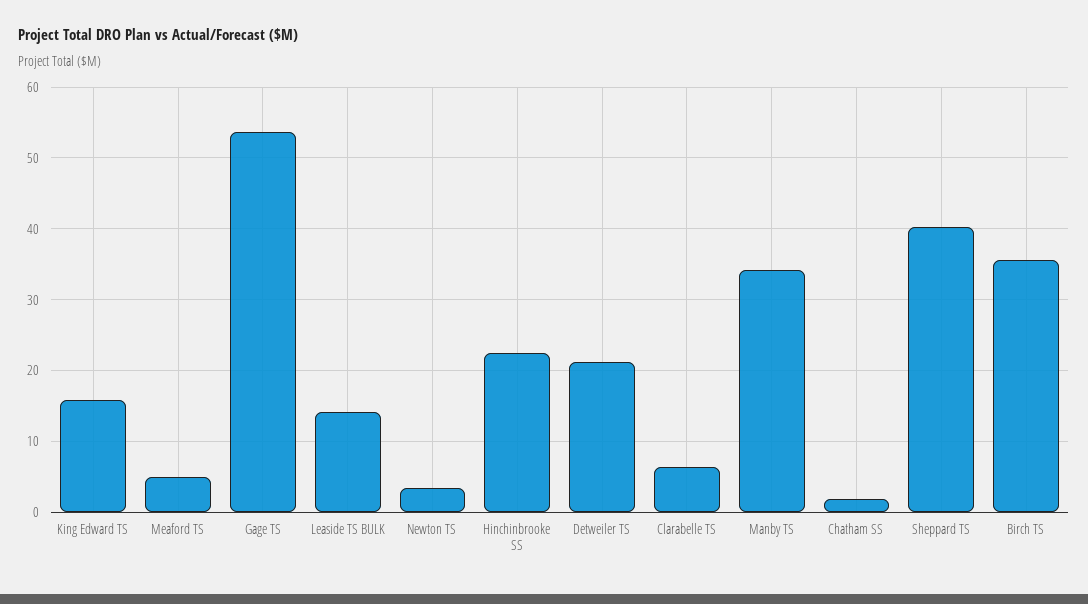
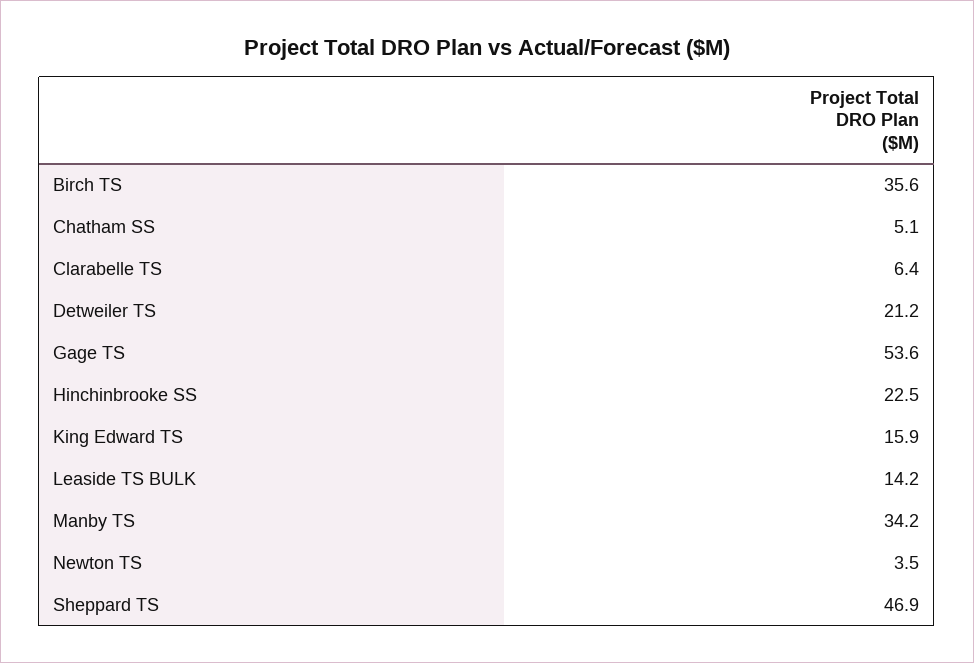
Meaford TS: 5 -> none
Chatham SS: 2 -> 5.1
Sheppard TS: 40 -> 46.9

